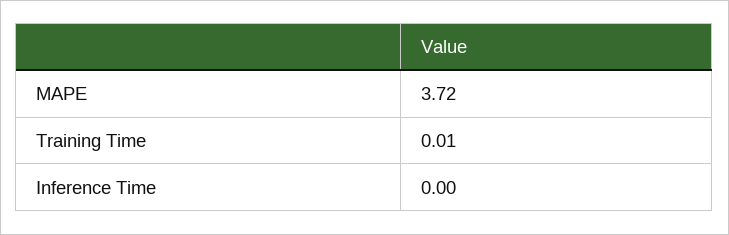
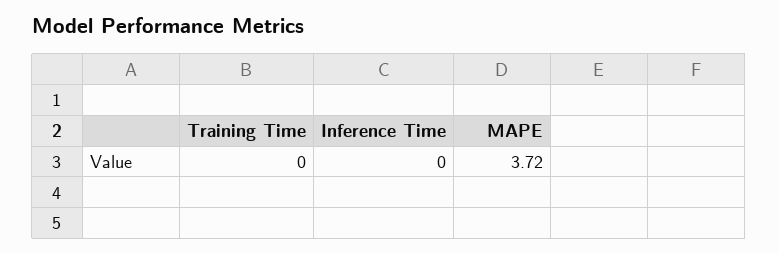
Training Time: 0.01 -> 0

